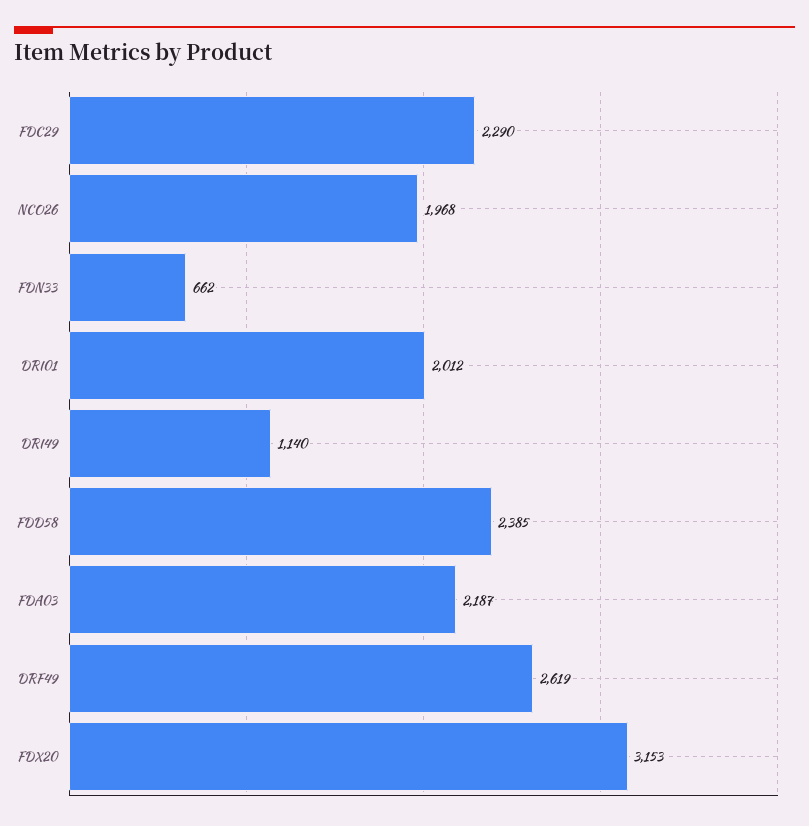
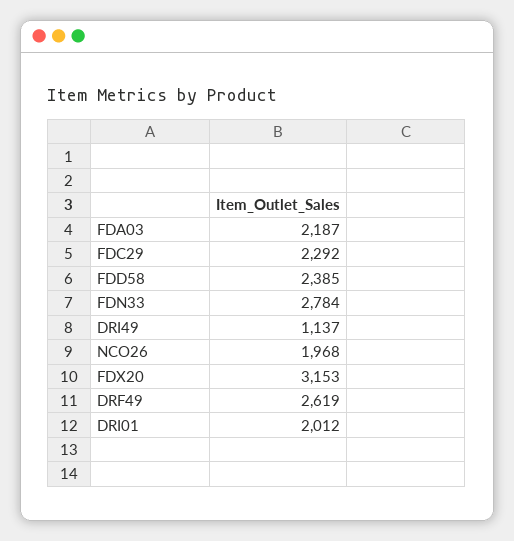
FDC29: 2290 -> 2292
FDN33: 662 -> 2784
DRI49: 1140 -> 1137

